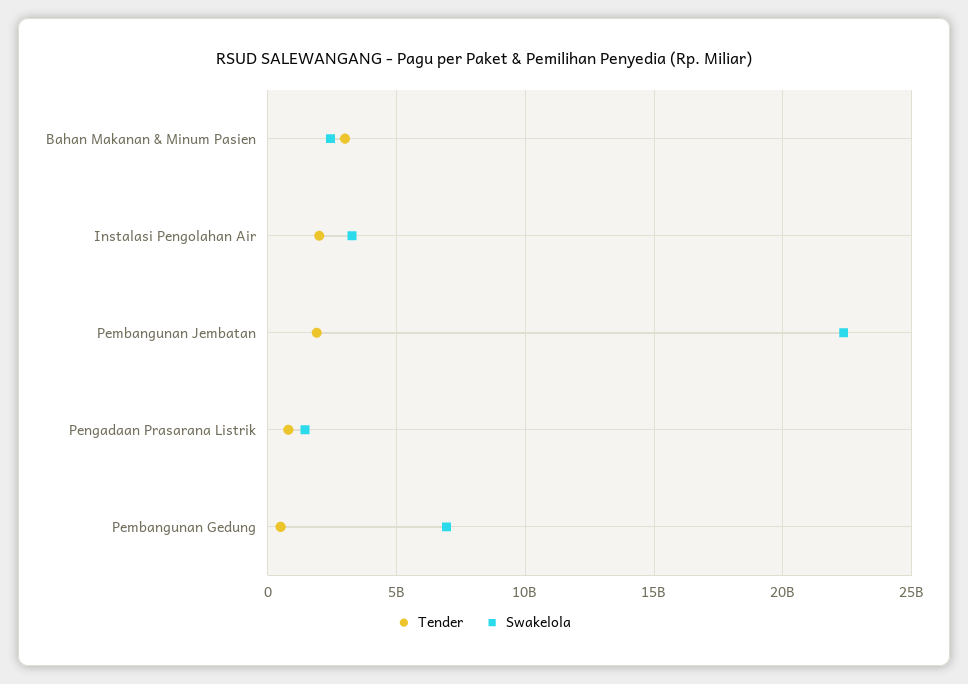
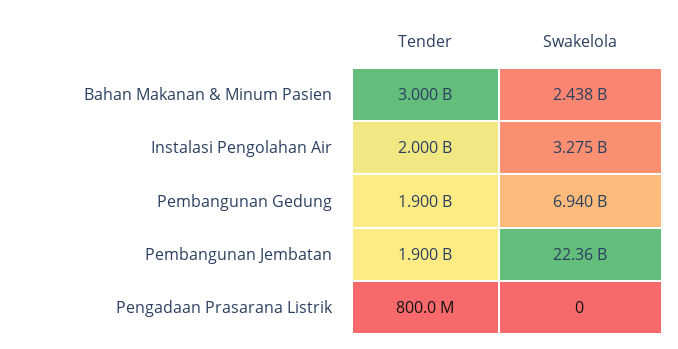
Swakelola, Pengadaan Prasarana Listrik: 1500000000 -> 0
Tender, Pembangunan Gedung: 500000000 -> 1900000000

